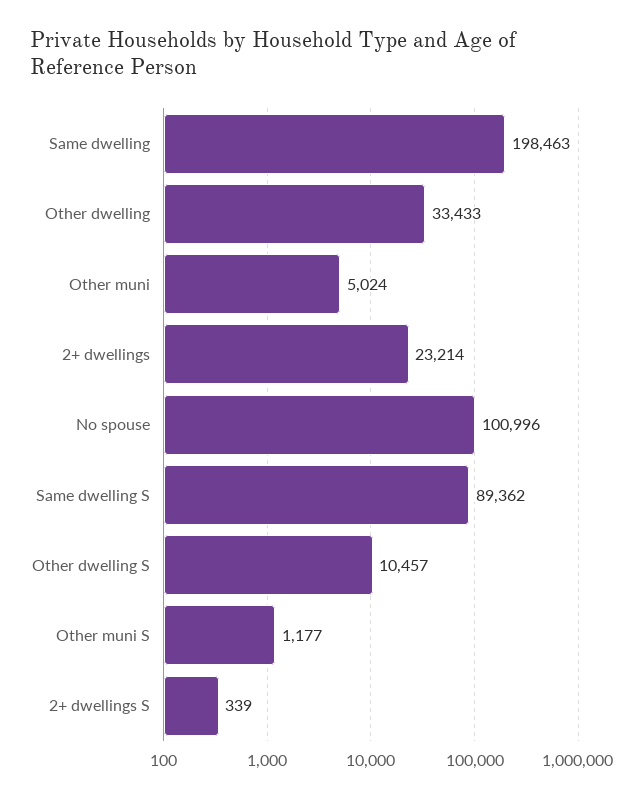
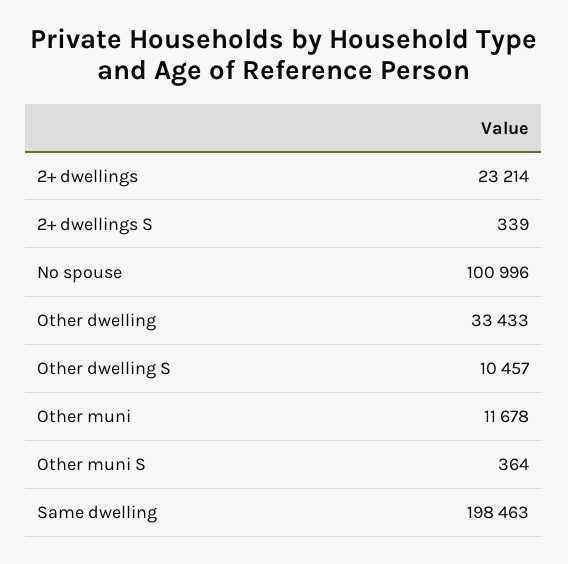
Other muni: 5024 -> 11678
Same dwelling S: 89362 -> none
Other muni S: 1177 -> 364

